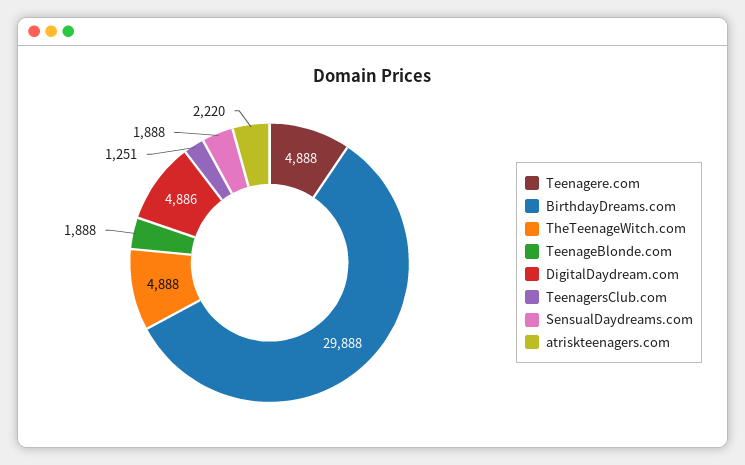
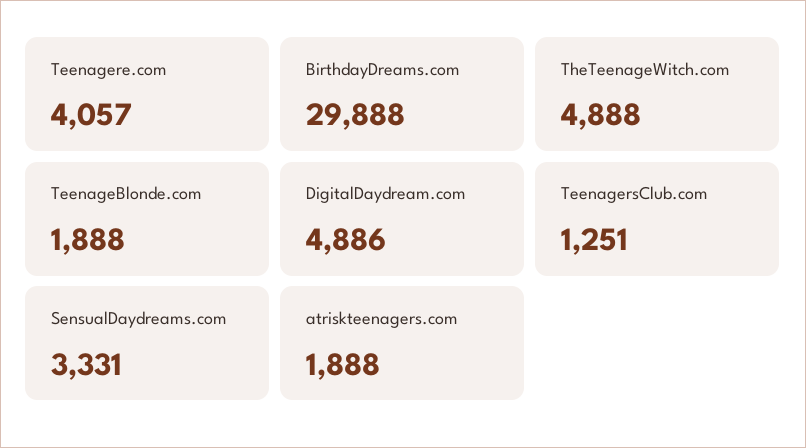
Teenagere.com: 4888 -> 4057
SensualDaydreams.com: 1888 -> 3331
atriskteenagers.com: 2220 -> 1888

